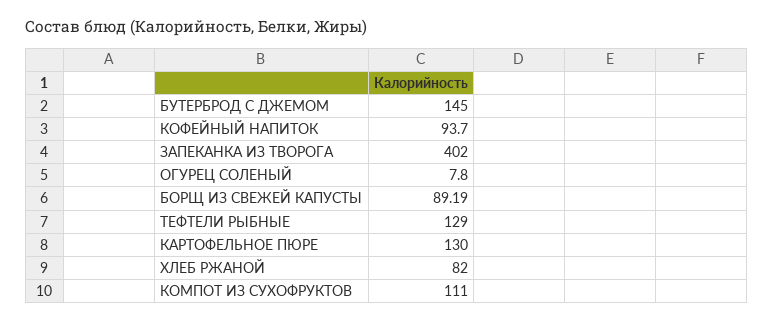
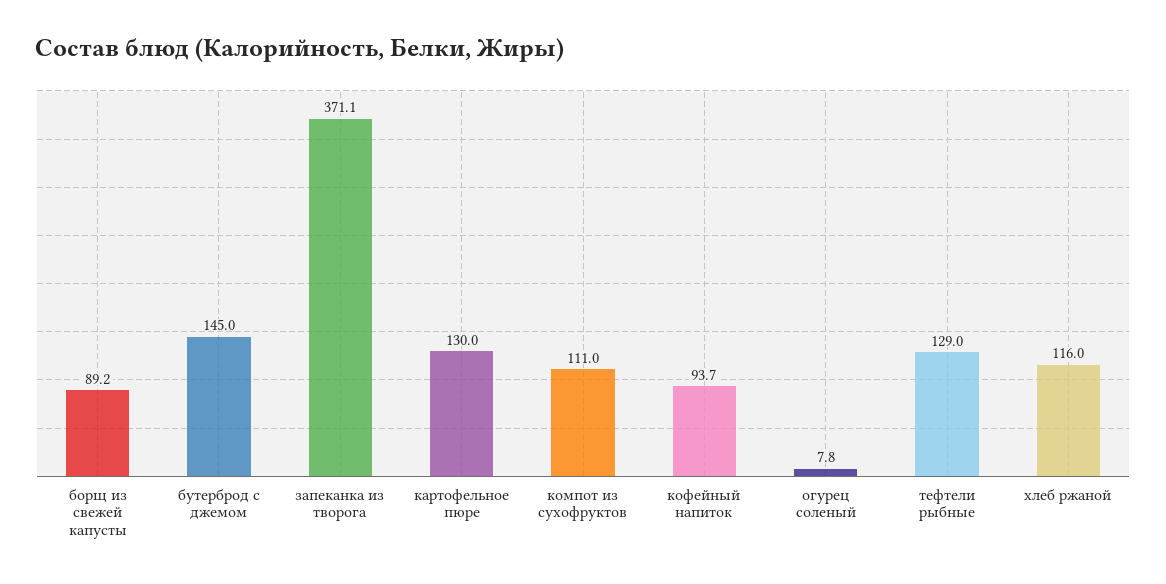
ЗАПЕКАНКА ИЗ ТВОРОГА: 402 -> 371.1
ХЛЕБ РЖАНОЙ: 82 -> 116

